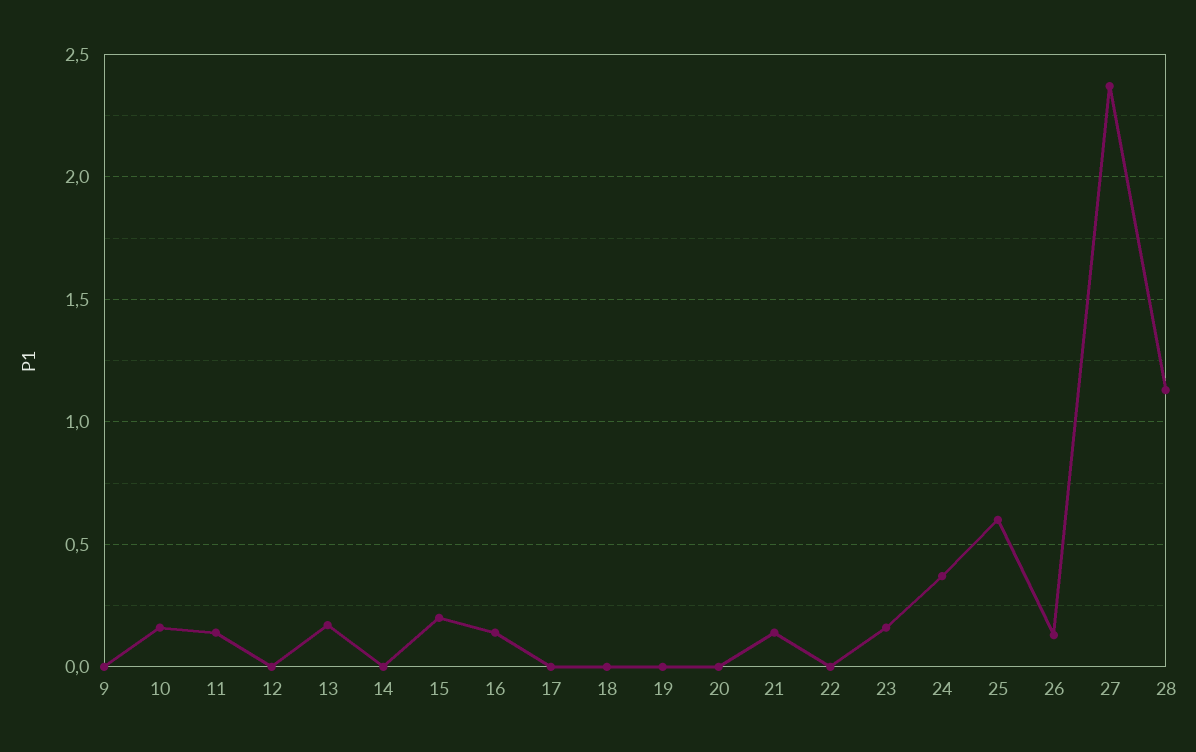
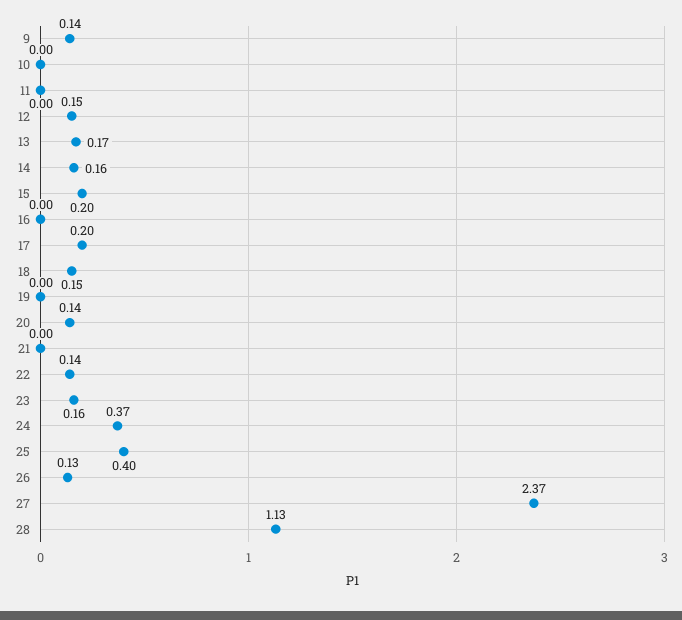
9: 0 -> 0.14
10: 0.15 -> 0
11: 0.15 -> 0
12: 0 -> 0.15
14: 0 -> 0.16
16: 0.15 -> 0
17: 0 -> 0.2
18: 0 -> 0.15
20: 0 -> 0.14
21: 0.15 -> 0
22: 0 -> 0.14
25: 0.6 -> 0.4

